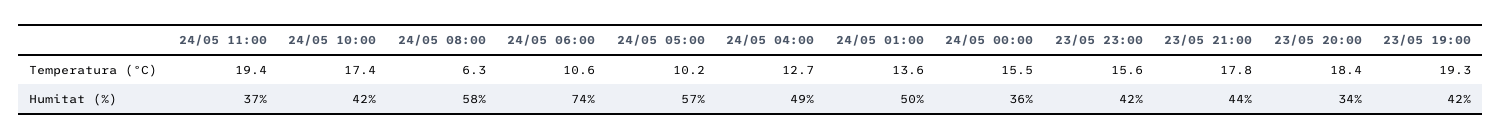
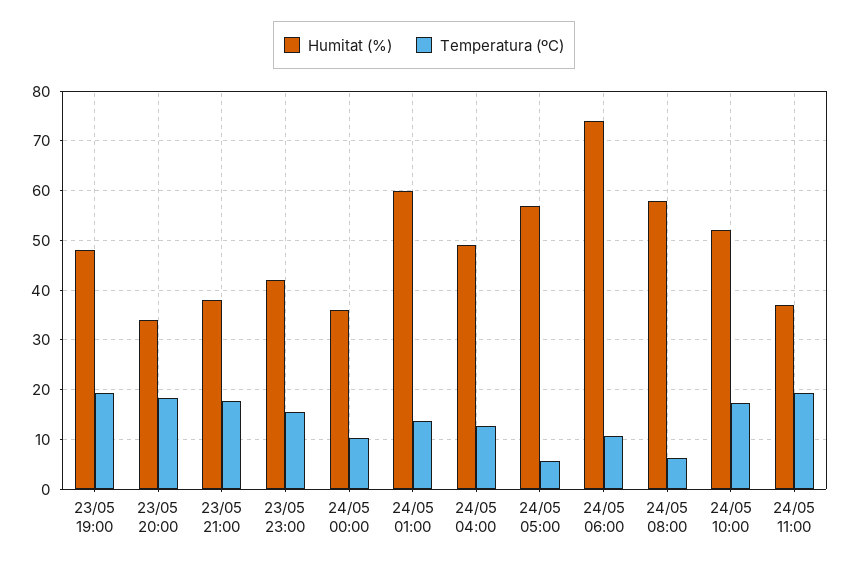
Temperatura (ºC), 24/05 05:00: 10.2 -> 6
Temperatura (ºC), 24/05 00:00: 15.5 -> 10
Humitat (%), 24/05 10:00: 42 -> 52
Humitat (%), 24/05 01:00: 50 -> 60
Humitat (%), 23/05 21:00: 44 -> 38
Humitat (%), 23/05 19:00: 42 -> 48

